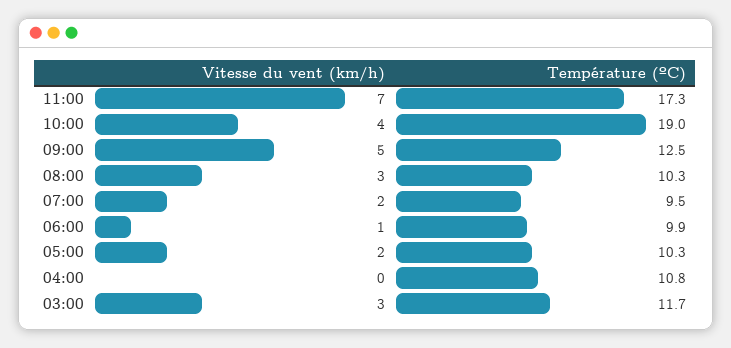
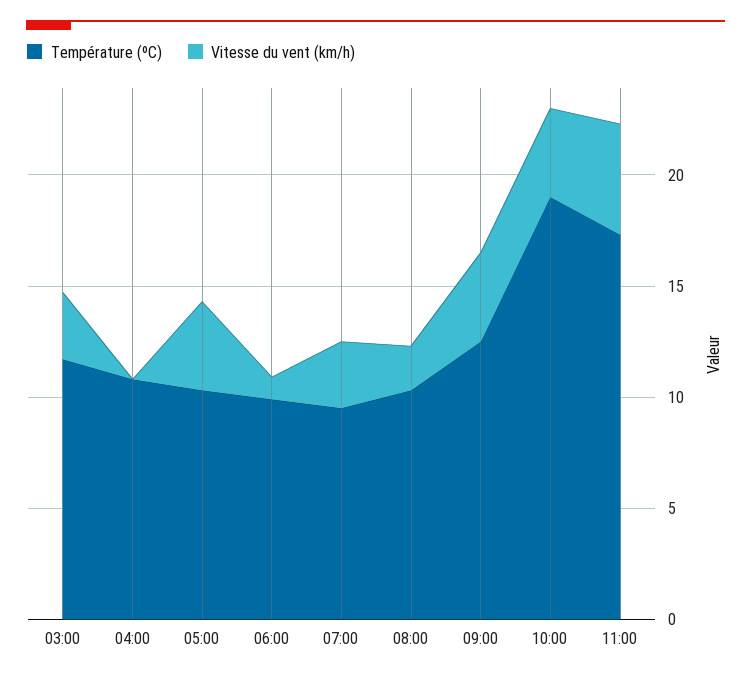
Vitesse du vent (km/h), 11:00: 7 -> 5
Vitesse du vent (km/h), 09:00: 5 -> 4
Vitesse du vent (km/h), 08:00: 3 -> 2
Vitesse du vent (km/h), 07:00: 2 -> 3
Vitesse du vent (km/h), 05:00: 2 -> 4

